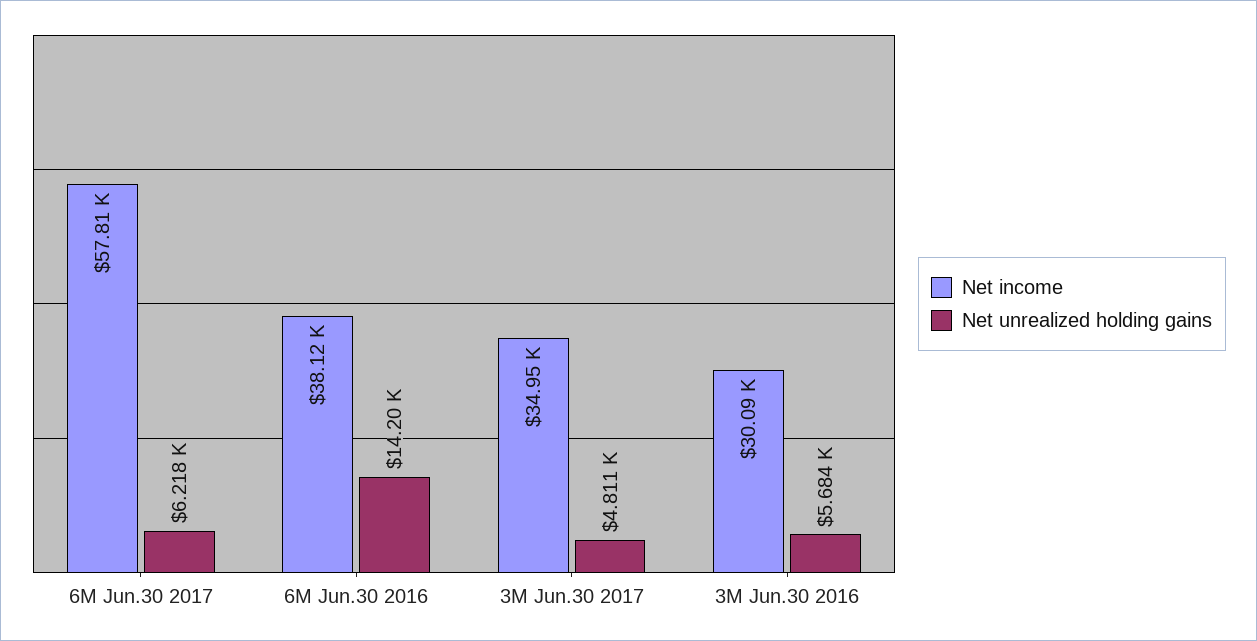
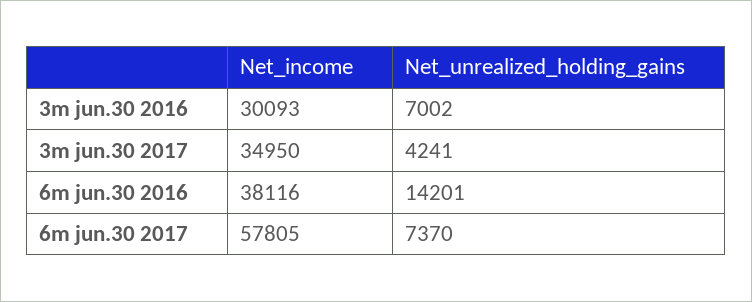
Net unrealized holding gains, 6M Jun.30 2017: 6218 -> 7370
Net unrealized holding gains, 3M Jun.30 2017: 4811 -> 4241
Net unrealized holding gains, 3M Jun.30 2016: 5684 -> 7002

